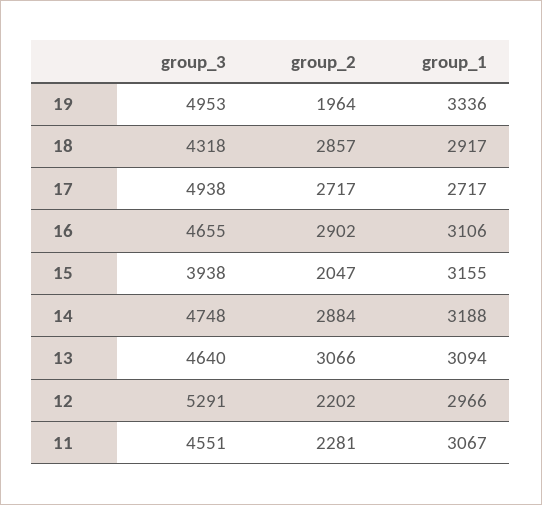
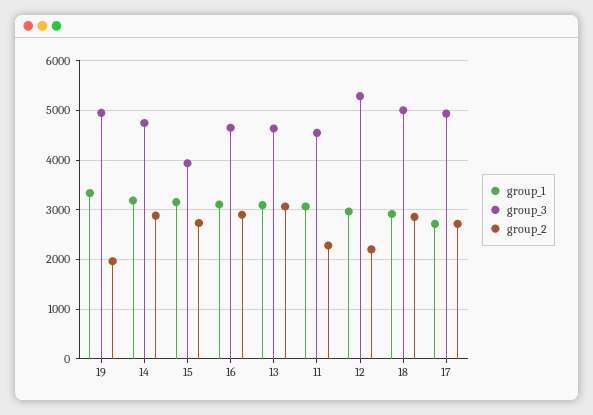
group_3, 18: 4318 -> 5000
group_2, 15: 2047 -> 2800

